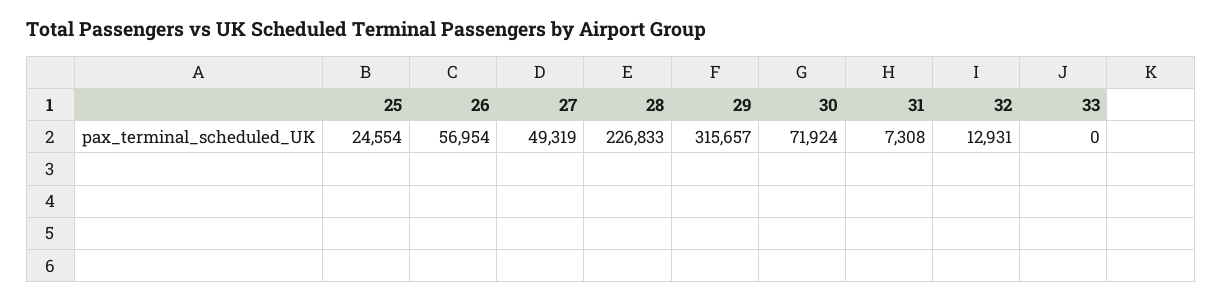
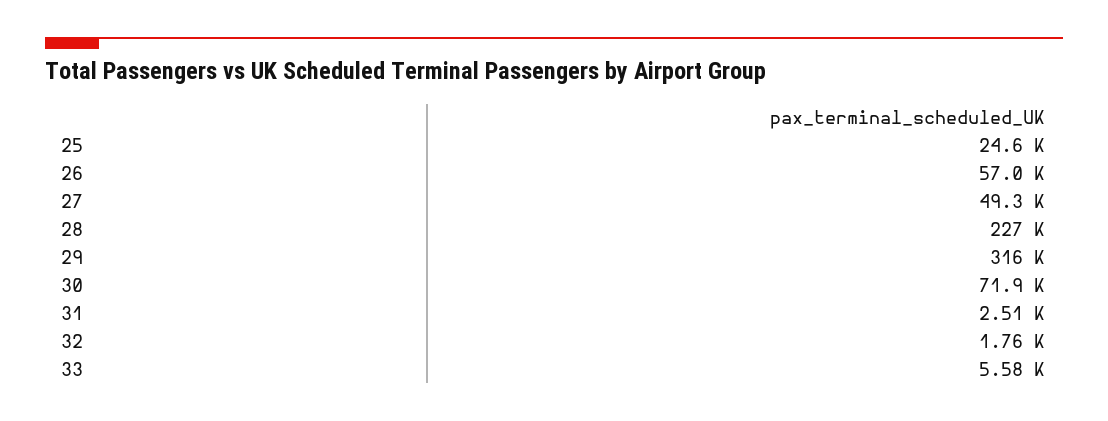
31: 7308 -> 2510
32: 12931 -> 1760
33: 0 -> 5580

